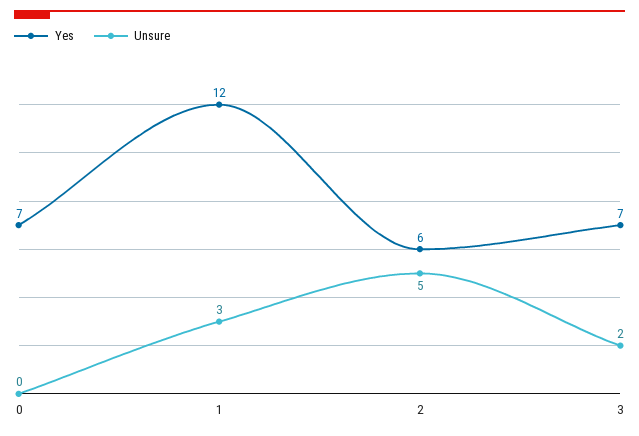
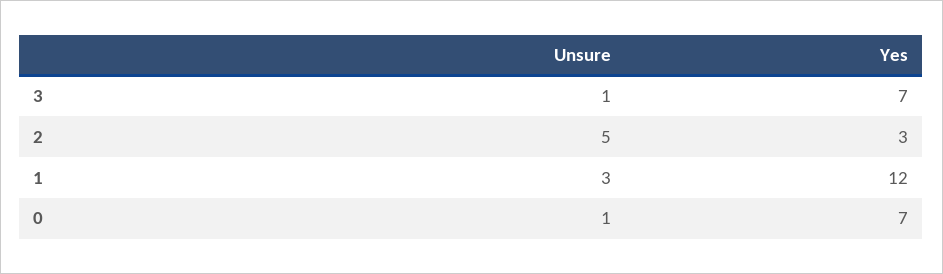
Unsure, 0: 0 -> 1
Yes, 2: 6 -> 3
Unsure, 3: 2 -> 1

